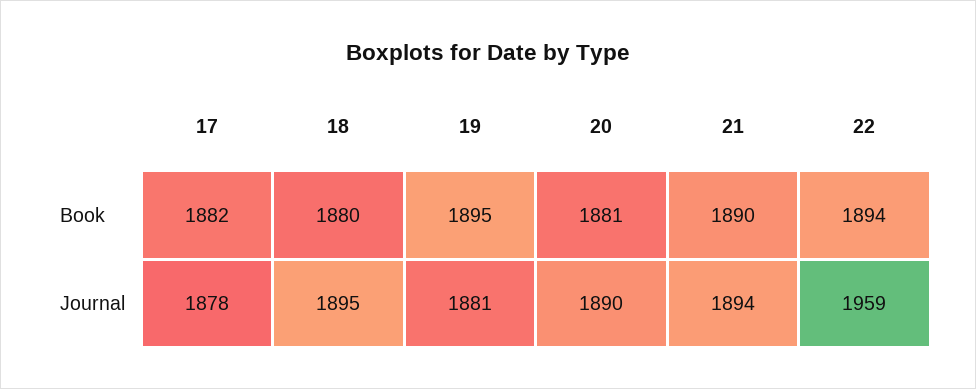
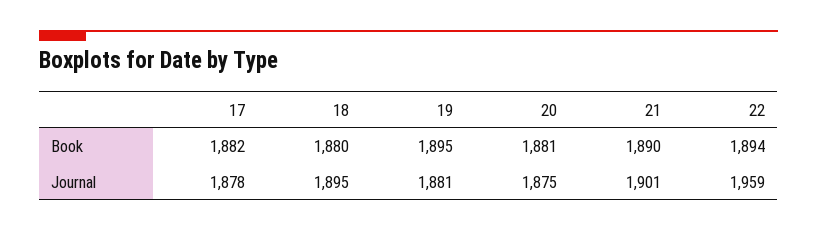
20, Journal: 1890 -> 1875
21, Journal: 1894 -> 1901

